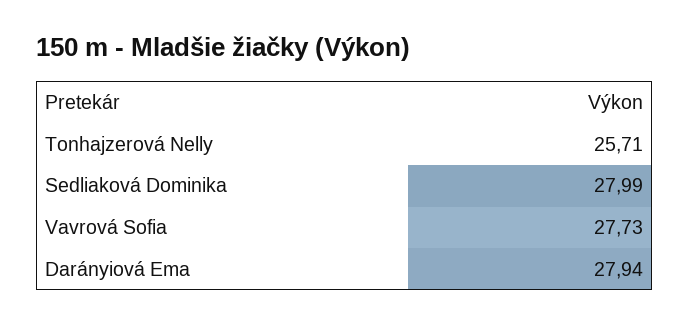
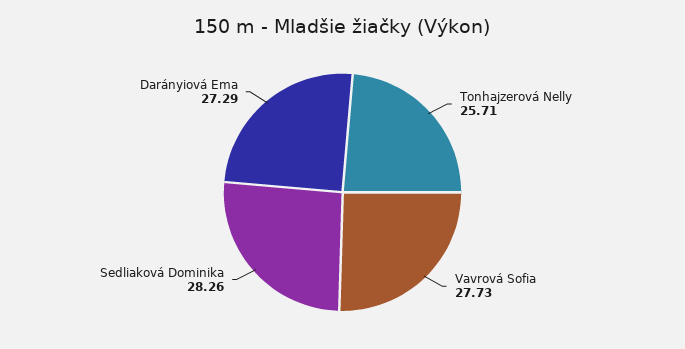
Sedliaková Dominika: 27.99 -> 28.26
Darányiová Ema: 27.94 -> 27.29

